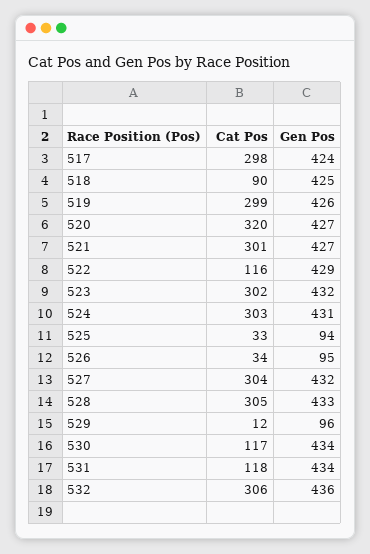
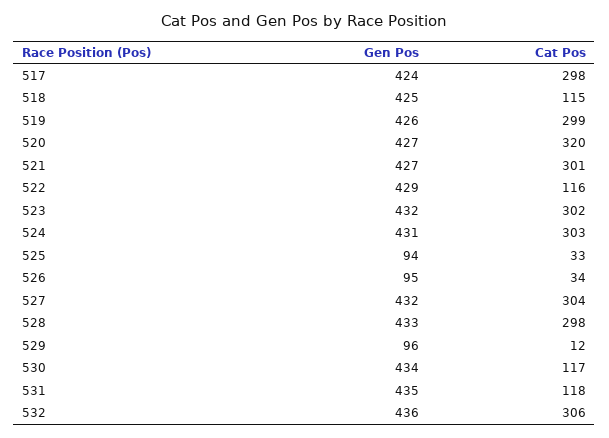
Cat Pos, 518: 90 -> 115
Cat Pos, 528: 305 -> 298
Gen Pos, 531: 434 -> 435

